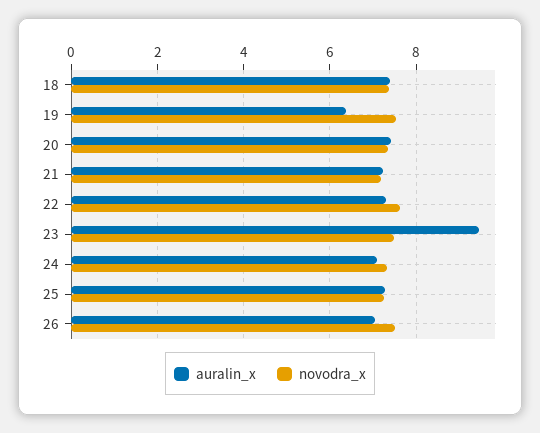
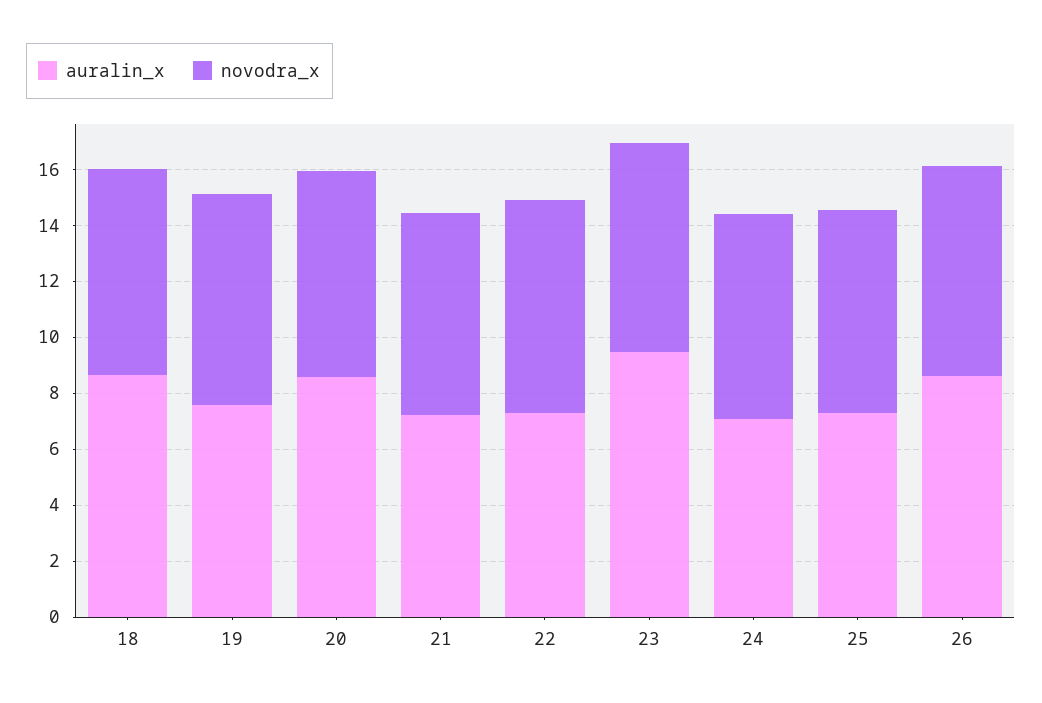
auralin_x, 18: 7.4 -> 8.5
auralin_x, 19: 6.4 -> 7.5
auralin_x, 20: 7.4 -> 8.5
auralin_x, 26: 7 -> 8.5

